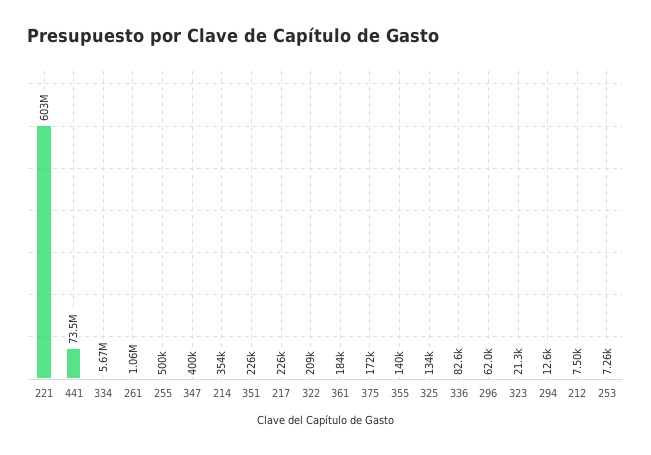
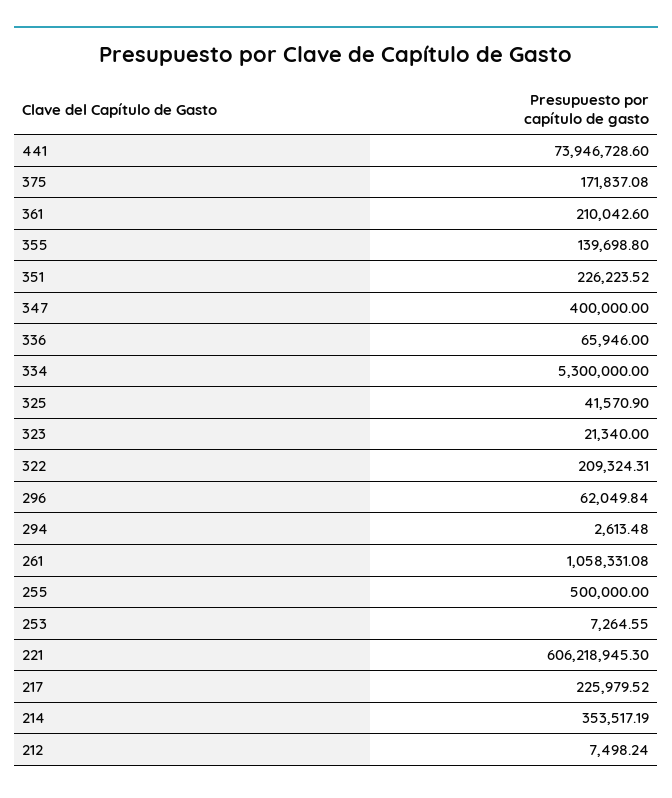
221: 603000000 -> 606218945.3
441: 73500000 -> 73946728.6
334: 5670000 -> 5300000
361: 184000 -> 210042.6
325: 134000 -> 41570.9
336: 82600 -> 65946
294: 12600 -> 2613.48

